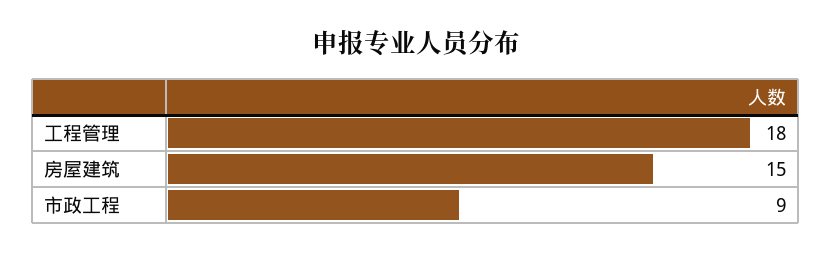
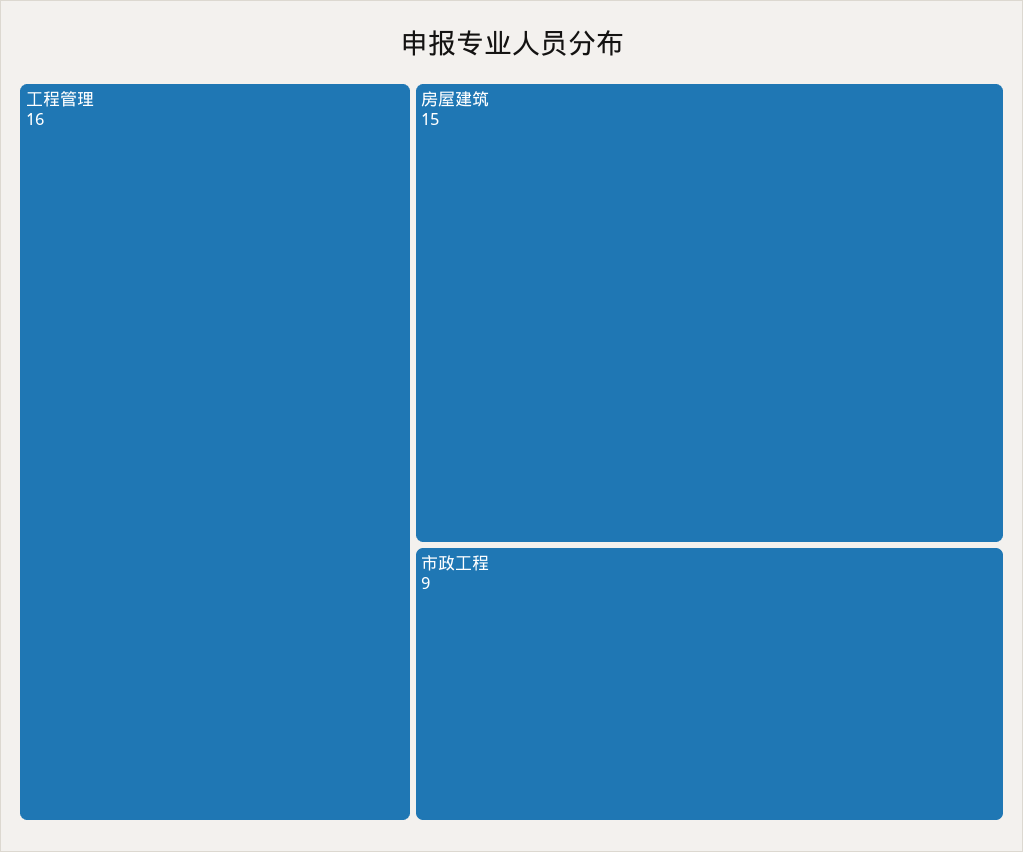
工程管理: 18 -> 16

